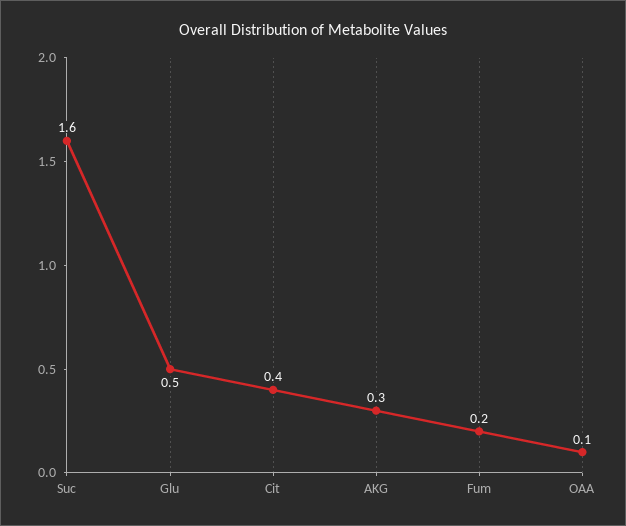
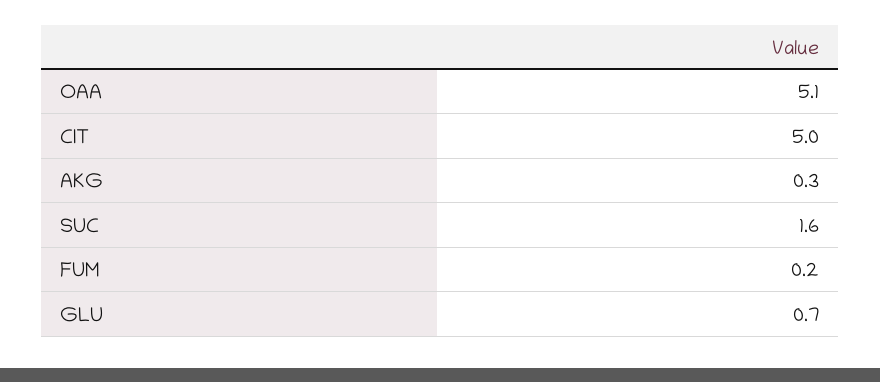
Glu: 0.5 -> 0.7
Cit: 0.4 -> 5
OAA: 0.1 -> 5.1

